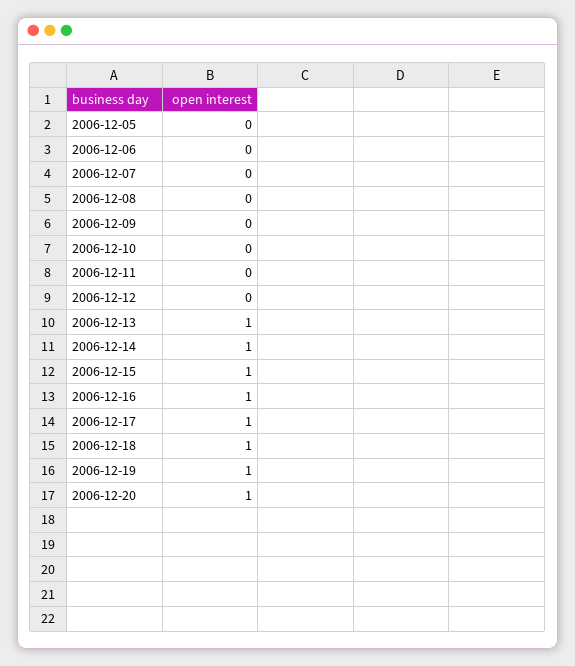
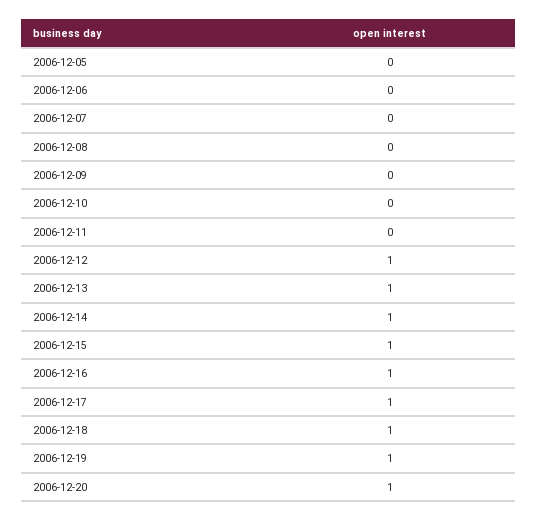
2006-12-12: 0 -> 1

